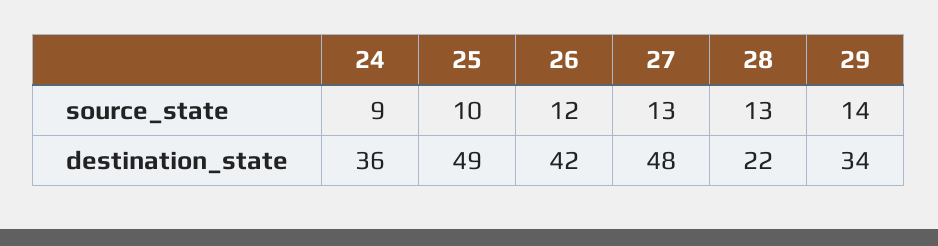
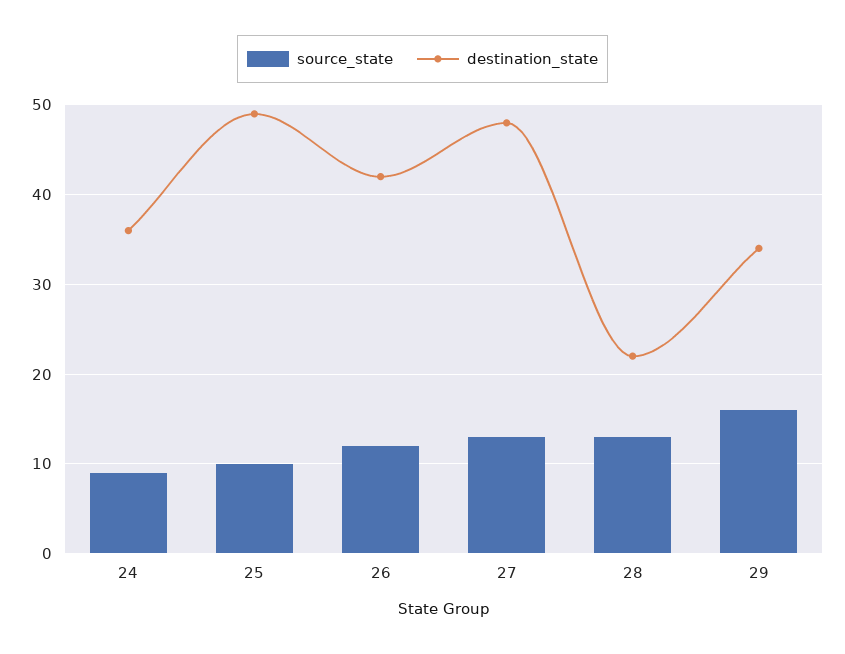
source_state, 29: 14 -> 16

